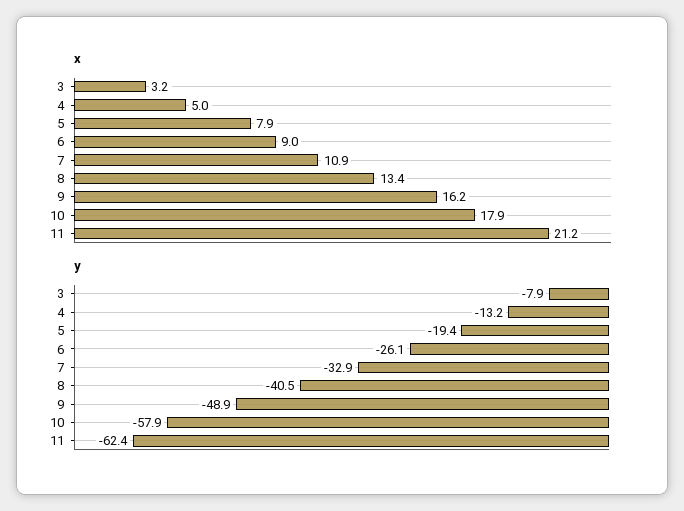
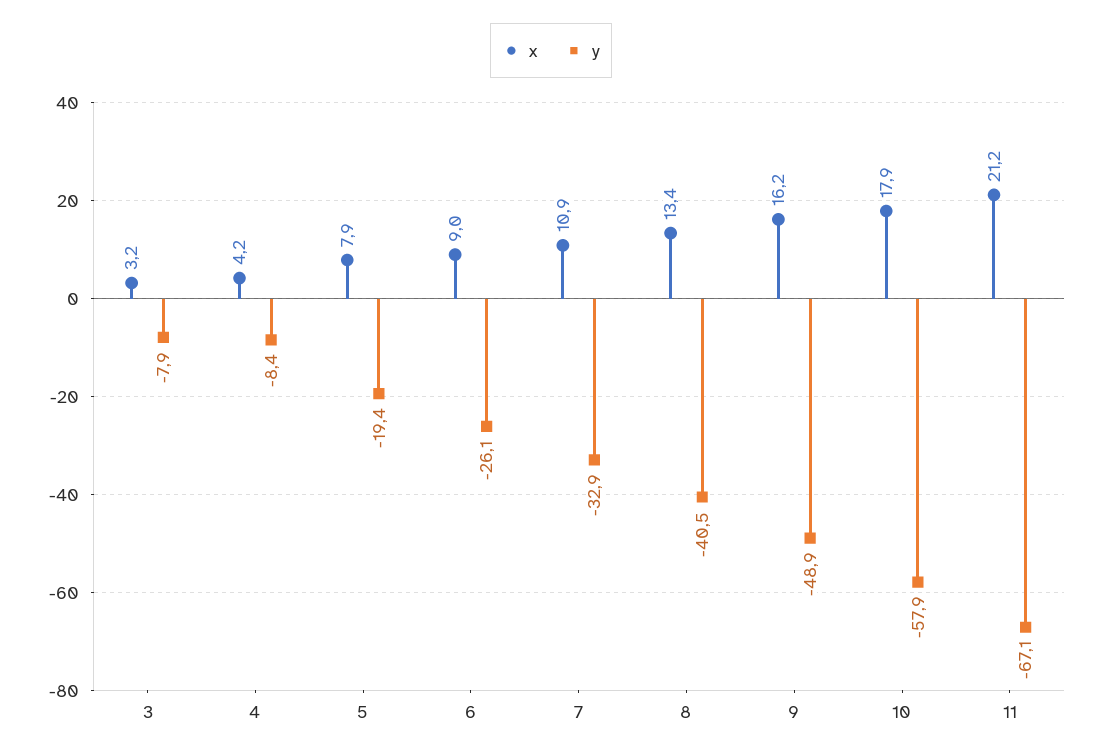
x, 4: 5 -> 4.2
y, 4: -13.2 -> -8.4
y, 11: -62.4 -> -67.1

